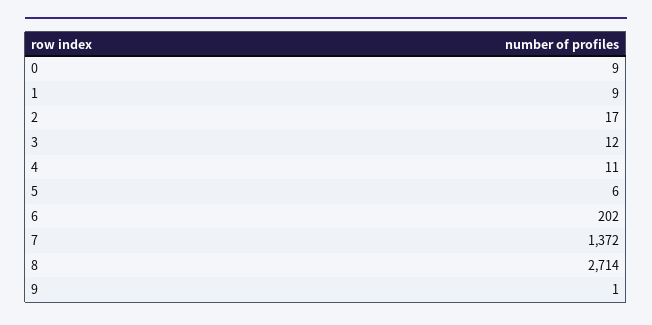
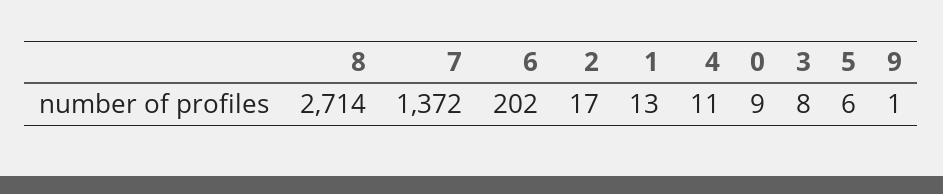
1: 9 -> 13
3: 12 -> 8

